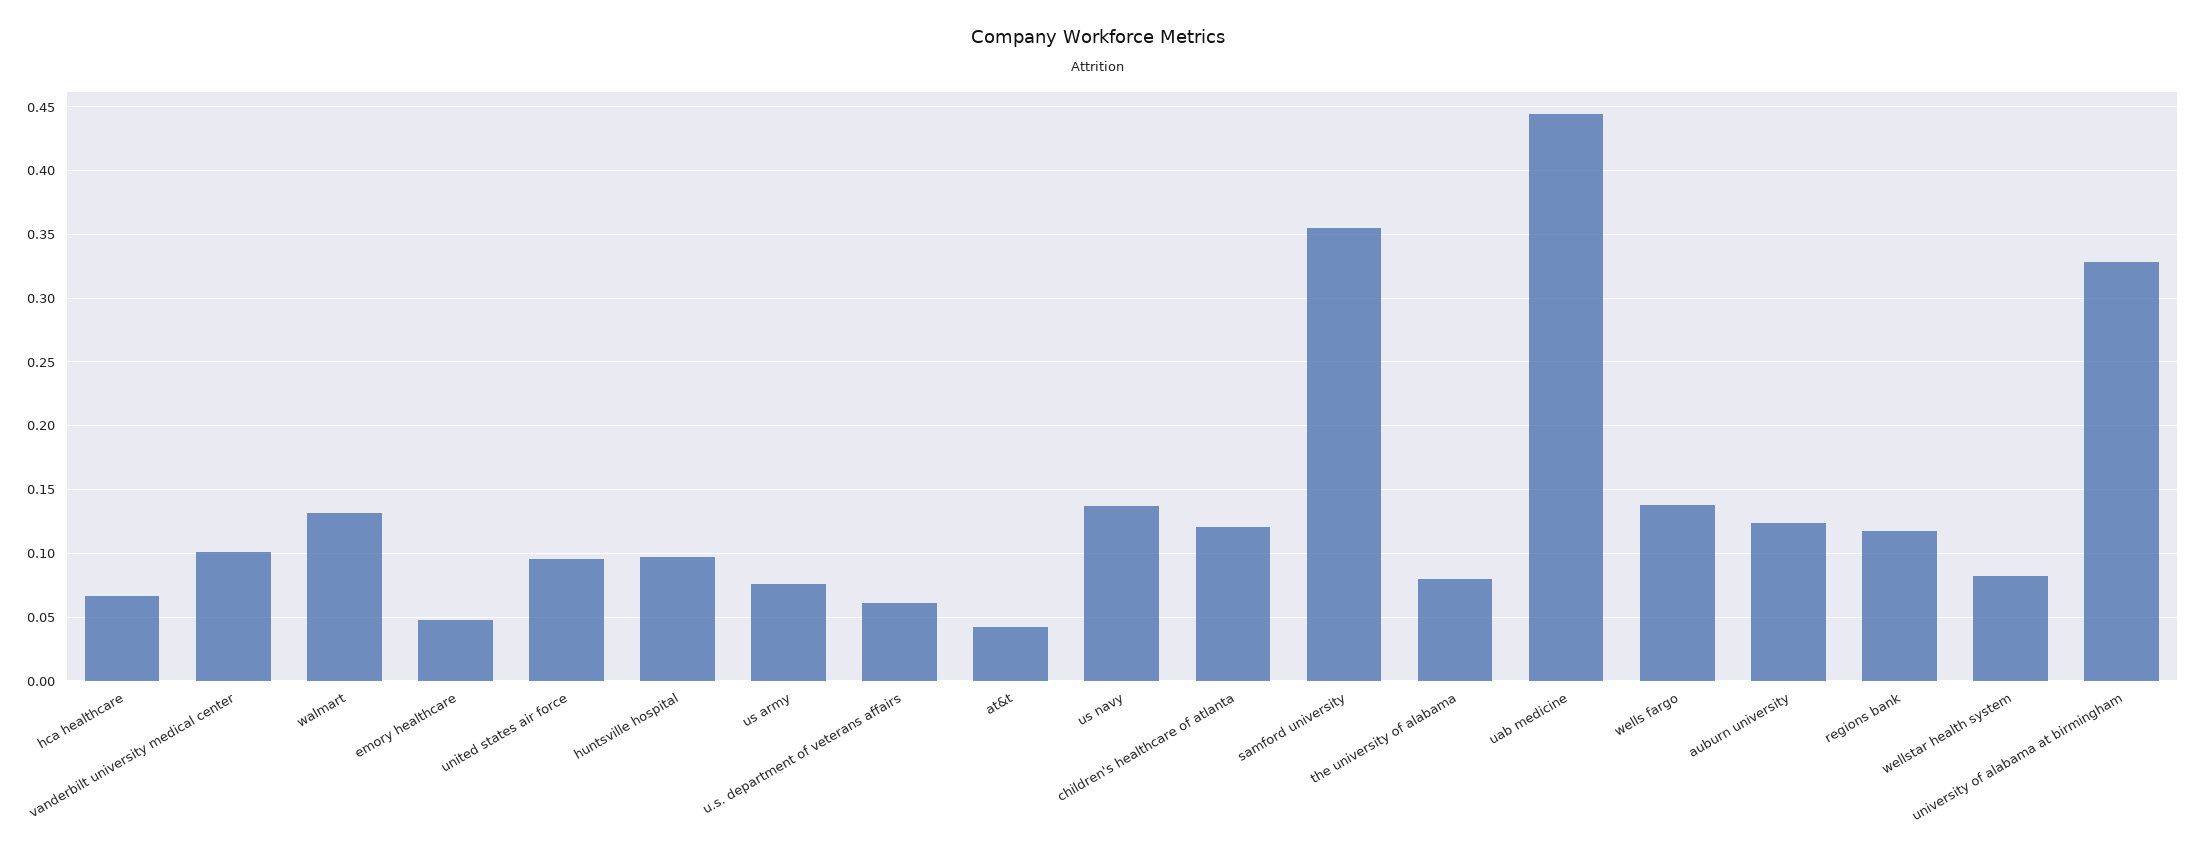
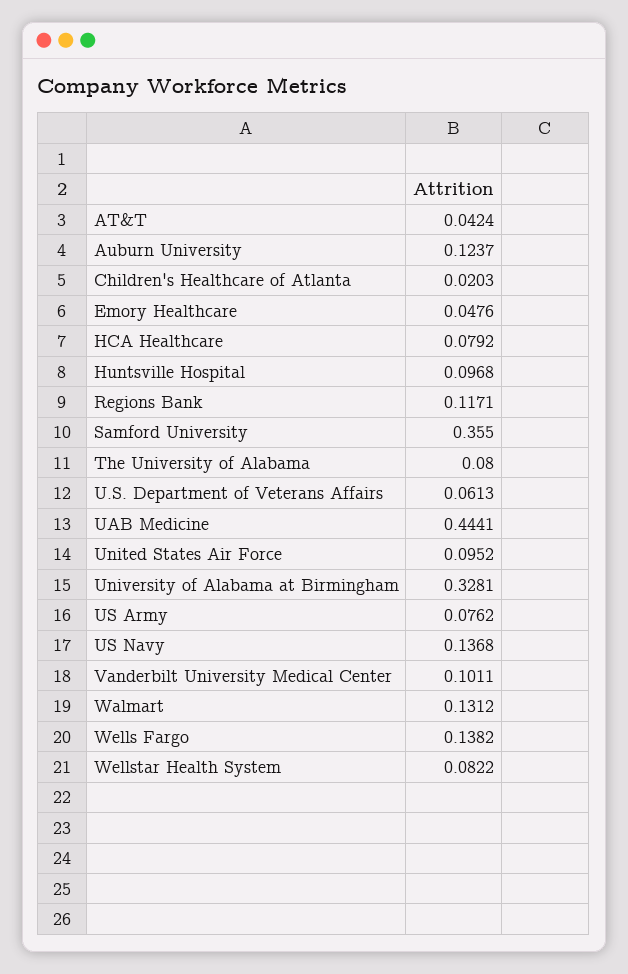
hca healthcare: 0.065 -> 0.0792
children's healthcare of atlanta: 0.12 -> 0.0203

